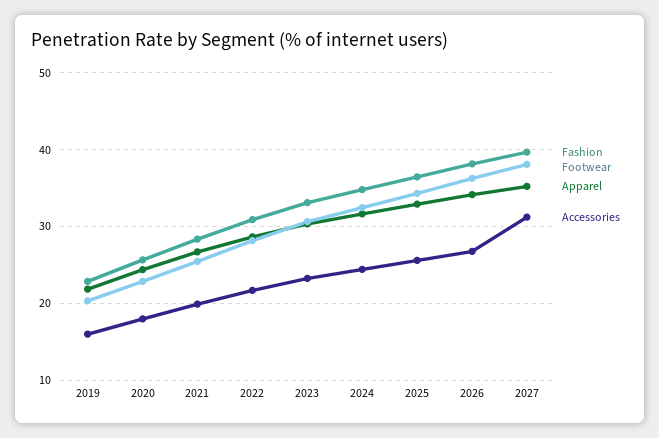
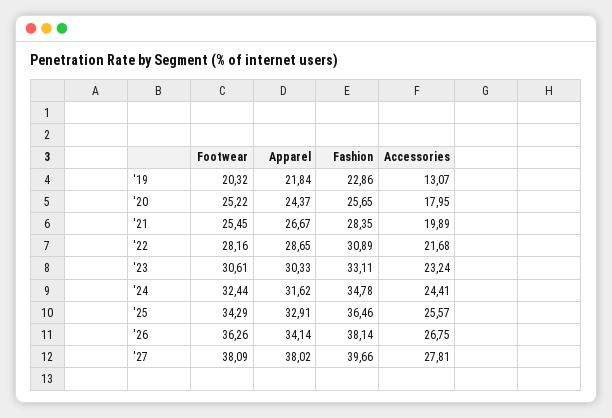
Accessories, 2019: 16 -> 13.07
Footwear, 2020: 23 -> 25.22
Apparel, 2027: 35 -> 38.02
Accessories, 2027: 31 -> 27.81

